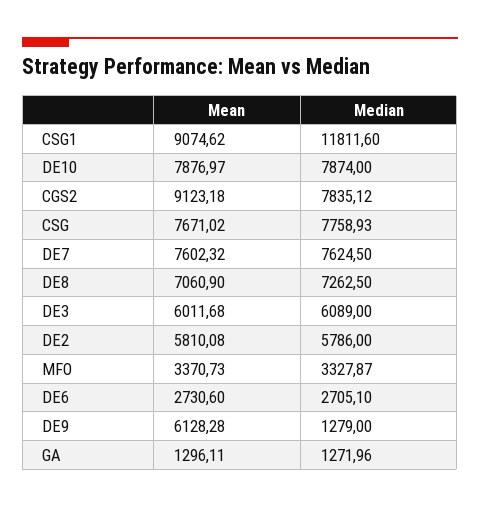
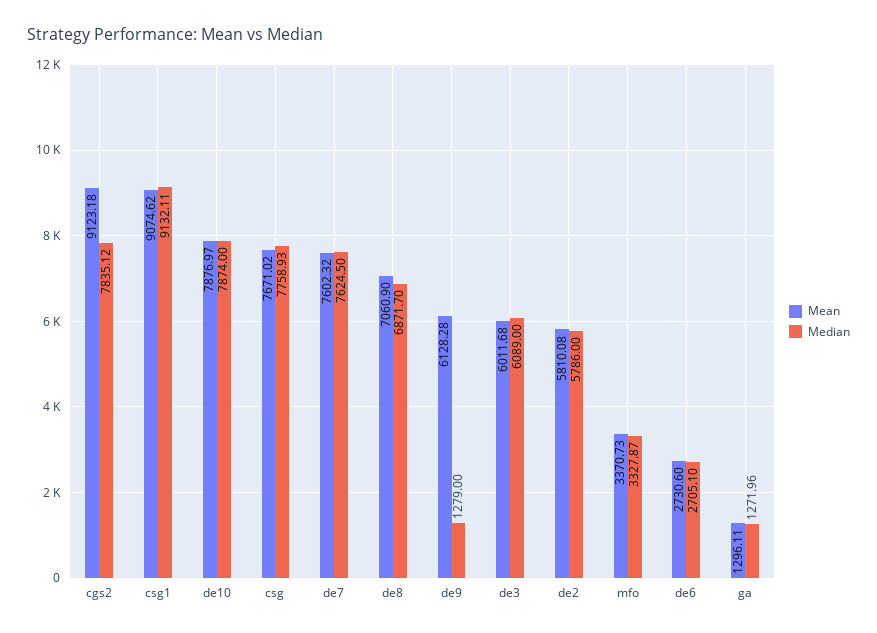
Median, CSG1: 11811.6 -> 9132.11
Median, DE8: 7262.5 -> 6871.7

